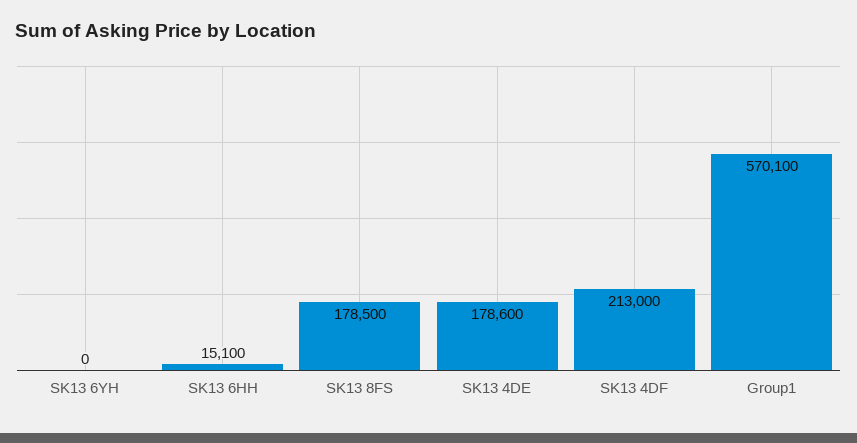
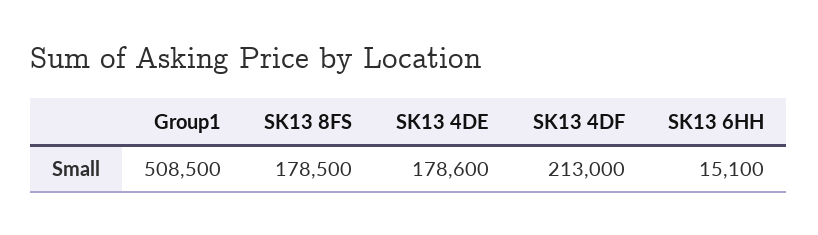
SK13 6YH: 0 -> none
Group1: 570100 -> 508500

